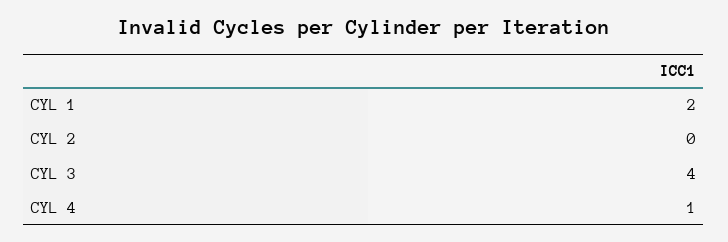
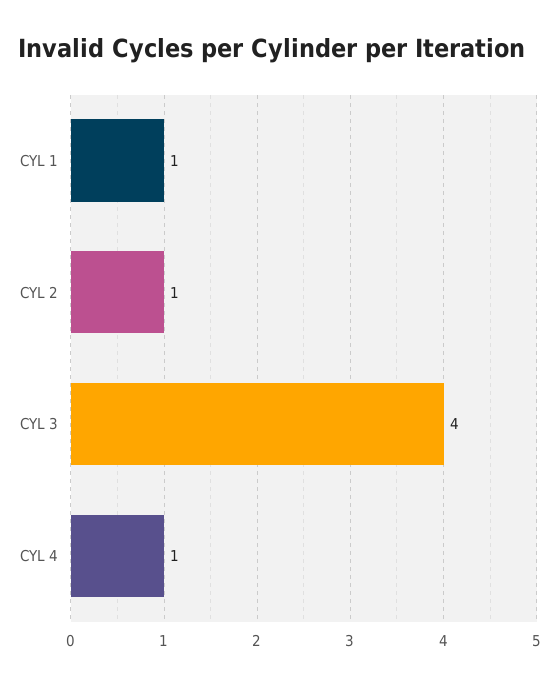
CYL 1: 2 -> 1
CYL 2: 0 -> 1

